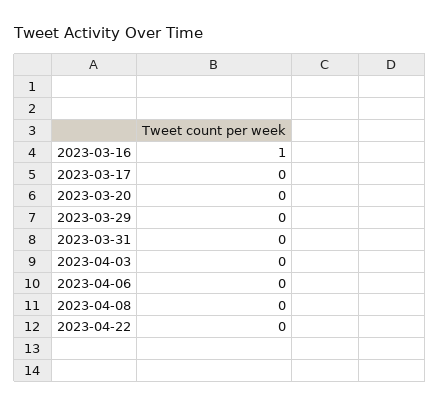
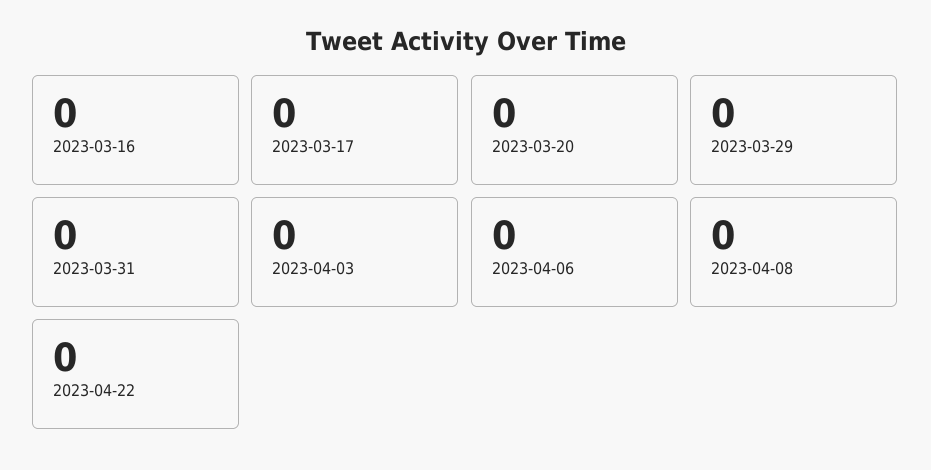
2023-03-16: 1 -> 0

